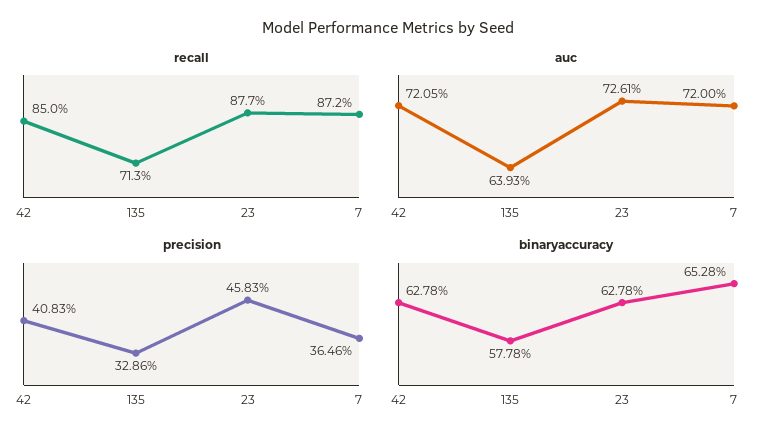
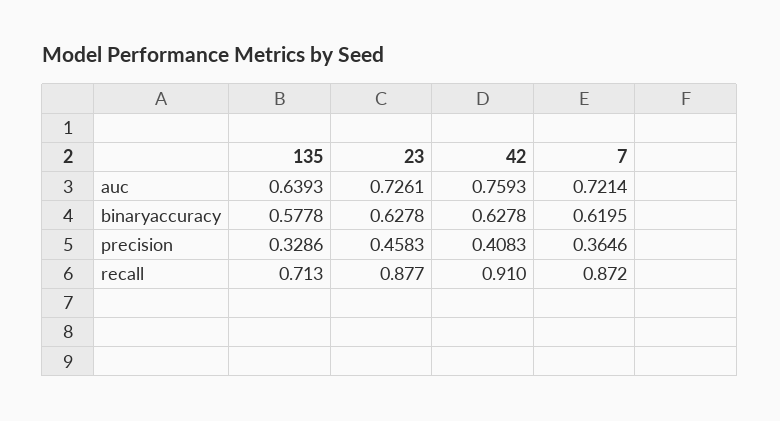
recall, 42: 0.85 -> 0.91
auc, 42: 0.7205 -> 0.7593
auc, 7: 0.72 -> 0.7214
binaryaccuracy, 7: 0.6528 -> 0.6195

